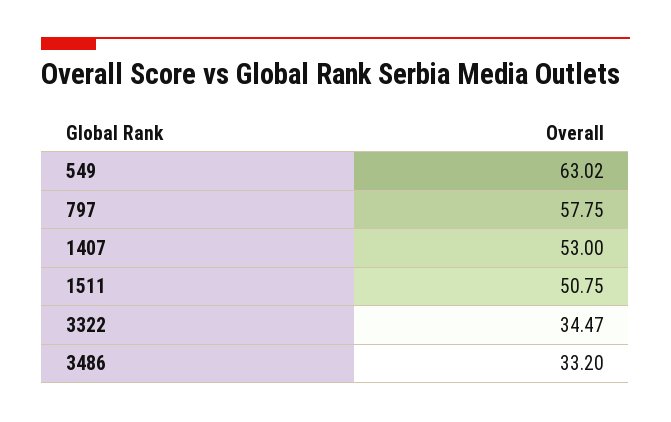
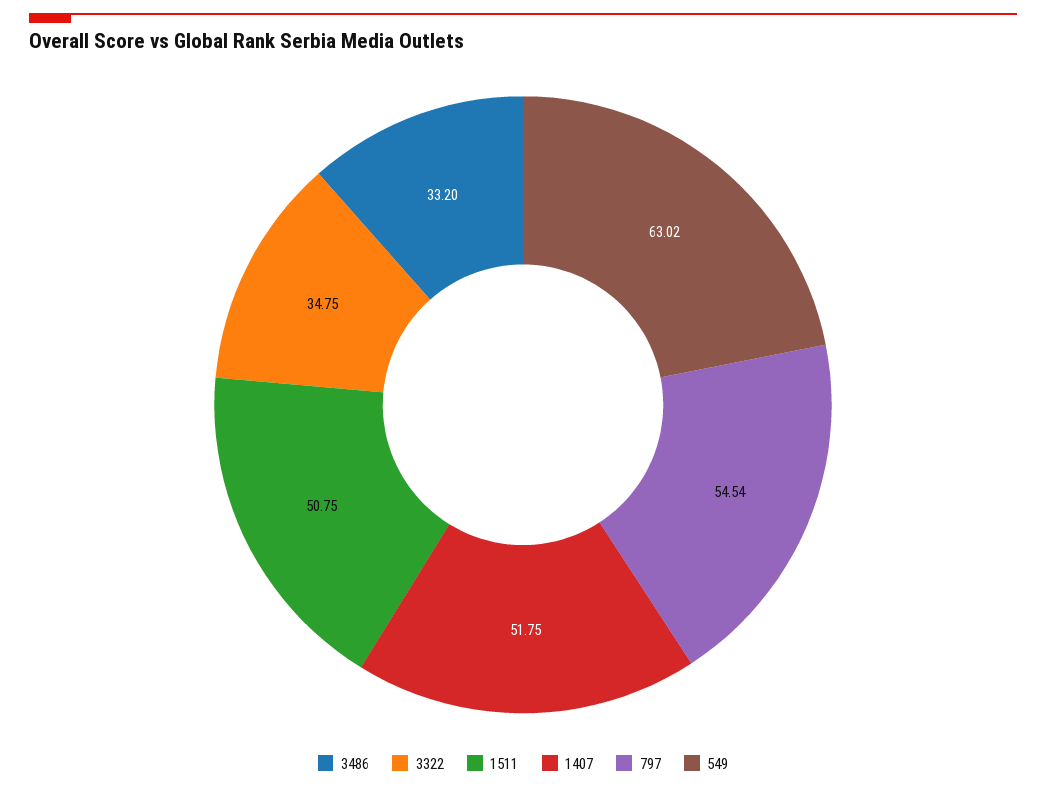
797: 57.75 -> 54.54
1407: 53 -> 51.75
3322: 34.47 -> 34.75

